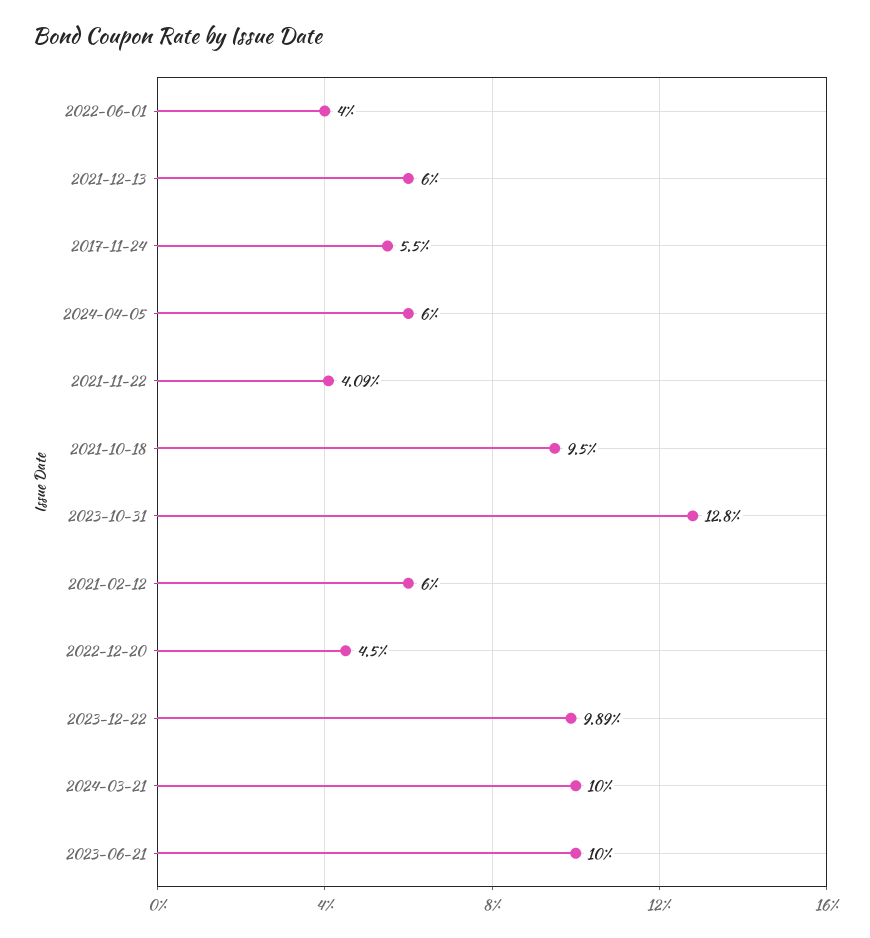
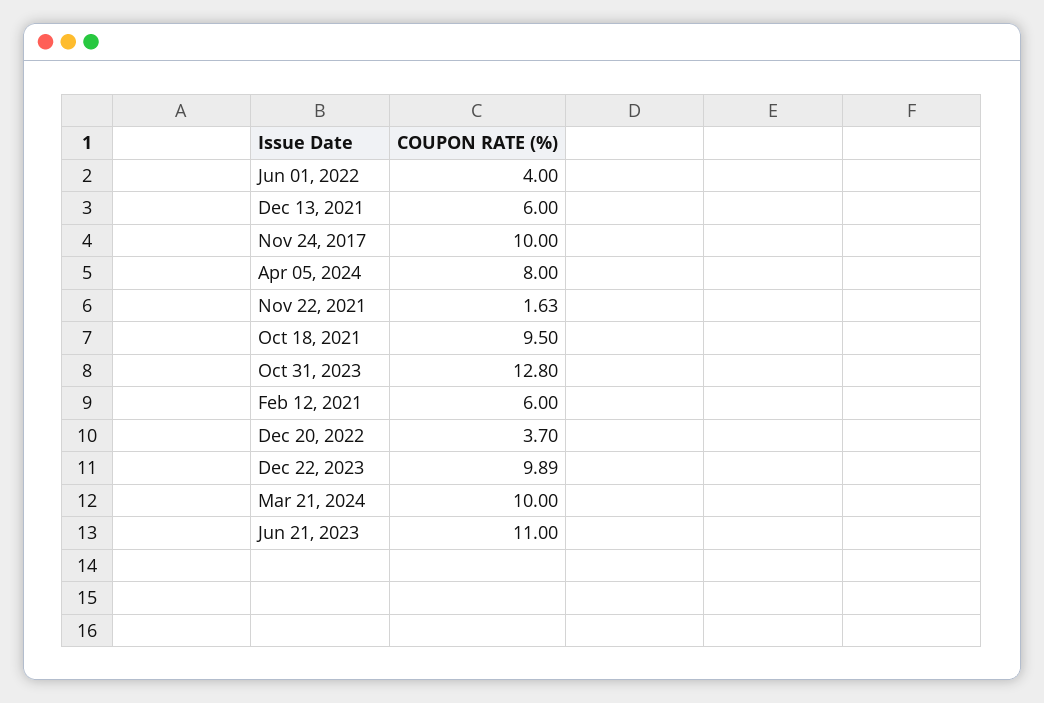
2017-11-24: 5.5 -> 10
2024-04-05: 6 -> 8
2021-11-22: 4.09 -> 1.63
2022-12-20: 4.5 -> 3.7
2023-06-21: 10 -> 11

